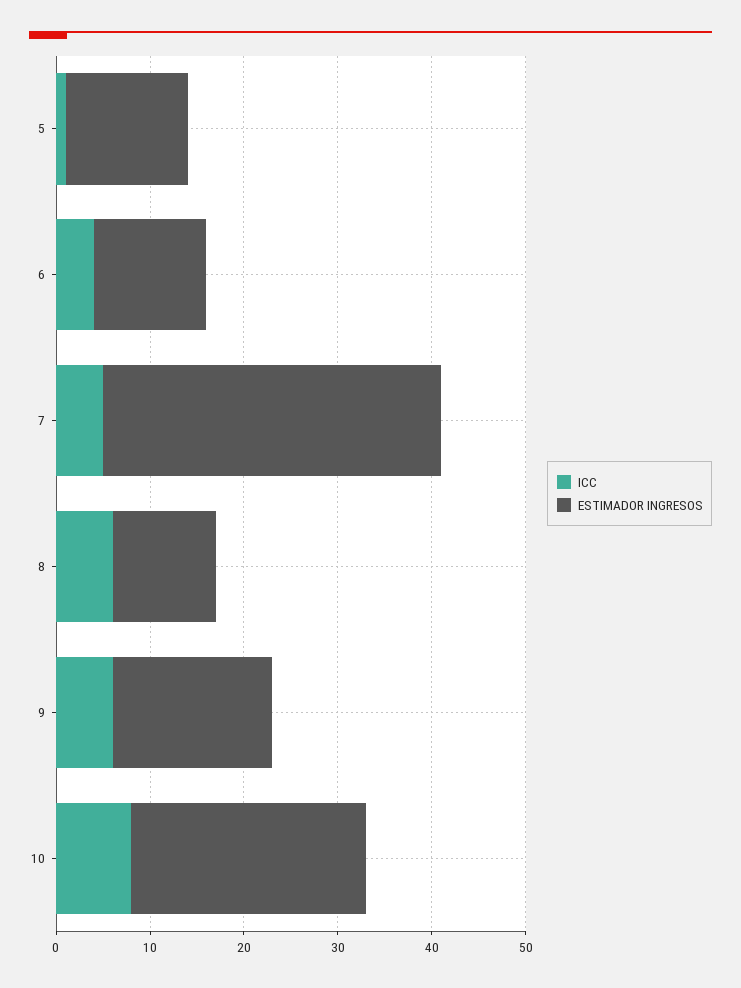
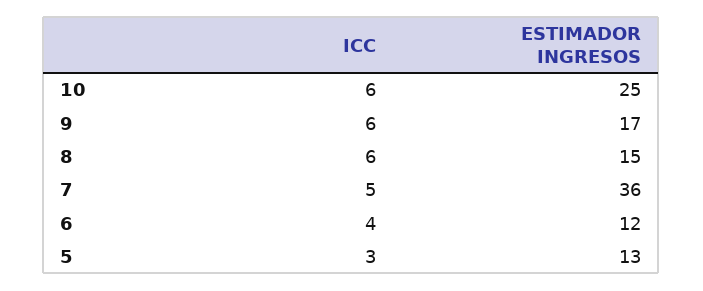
ICC, 5: 1 -> 3
ESTIMADOR INGRESOS, 8: 11 -> 15
ICC, 10: 8 -> 6

